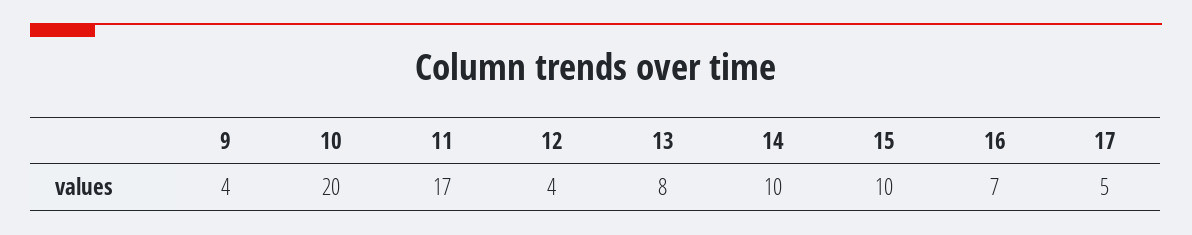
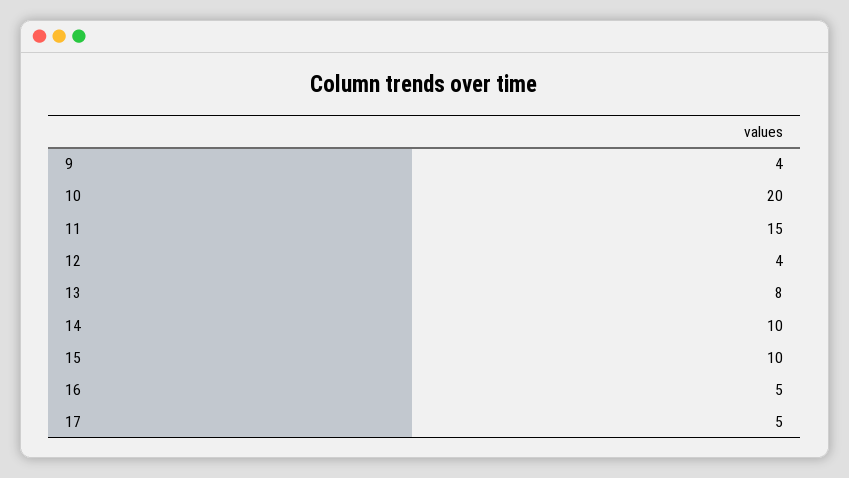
11: 17 -> 15
16: 7 -> 5

